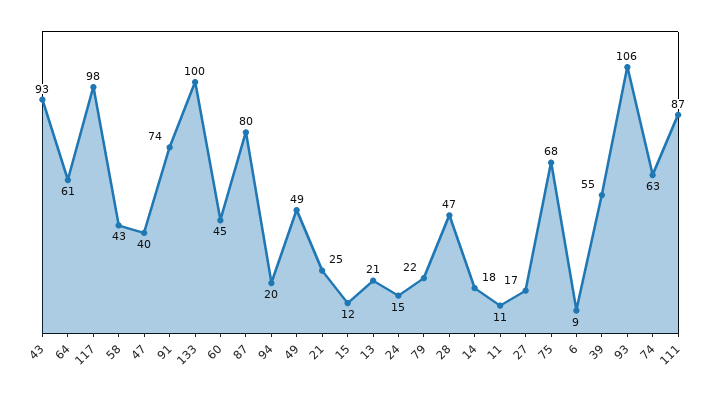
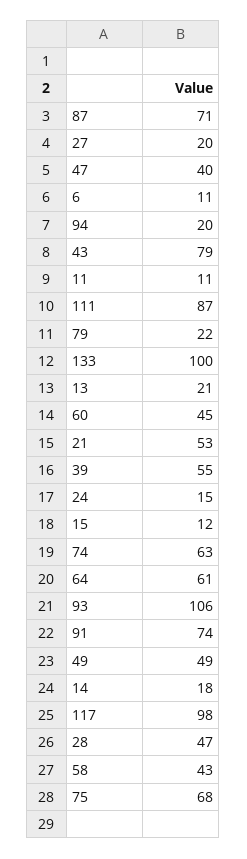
43: 93 -> 79
87: 80 -> 71
21: 25 -> 53
27: 17 -> 20
6: 9 -> 11

